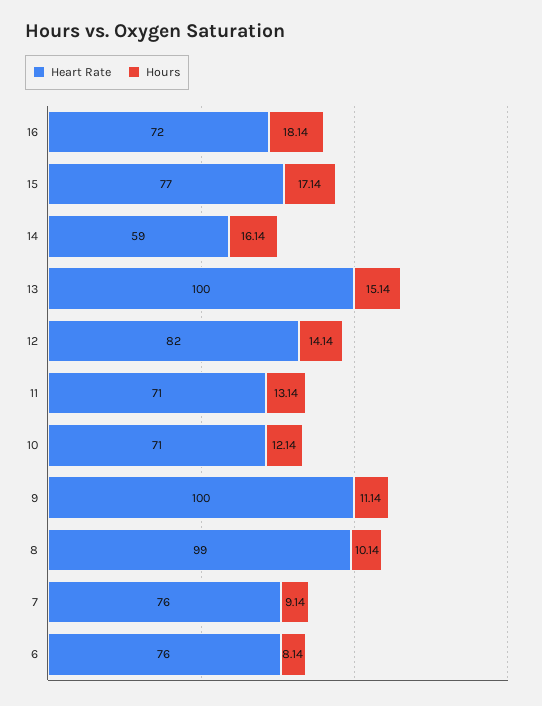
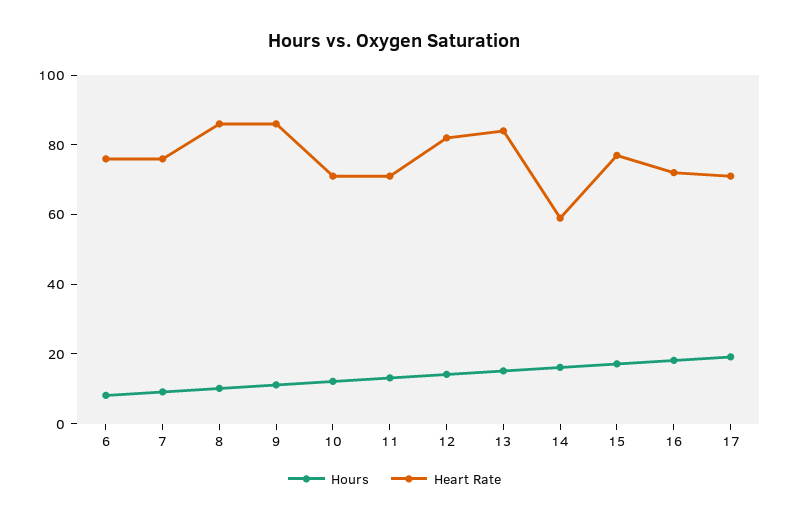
Heart Rate, 13: 100 -> 85
Heart Rate, 9: 100 -> 85
Heart Rate, 8: 99 -> 85
Hours, 17: none -> 20
Heart Rate, 17: none -> 70

